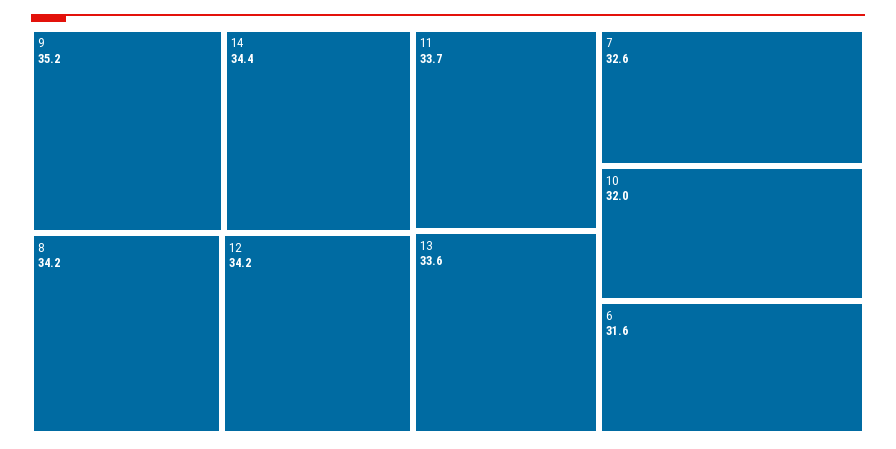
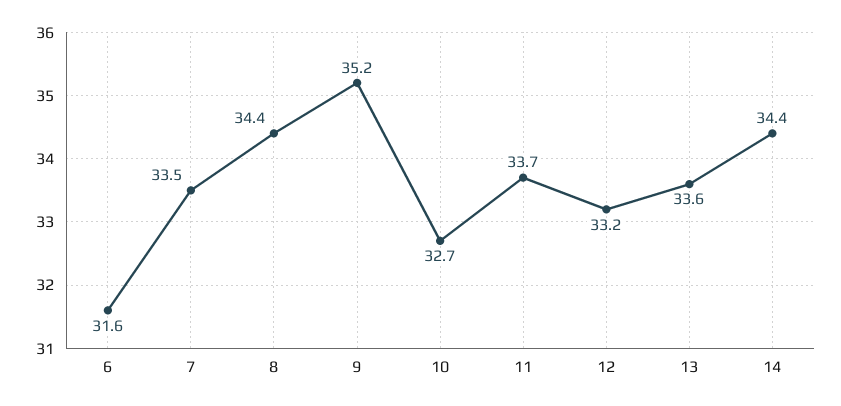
8: 34.2 -> 34.4
12: 34.2 -> 33.2
7: 32.6 -> 33.5
10: 32 -> 32.7

